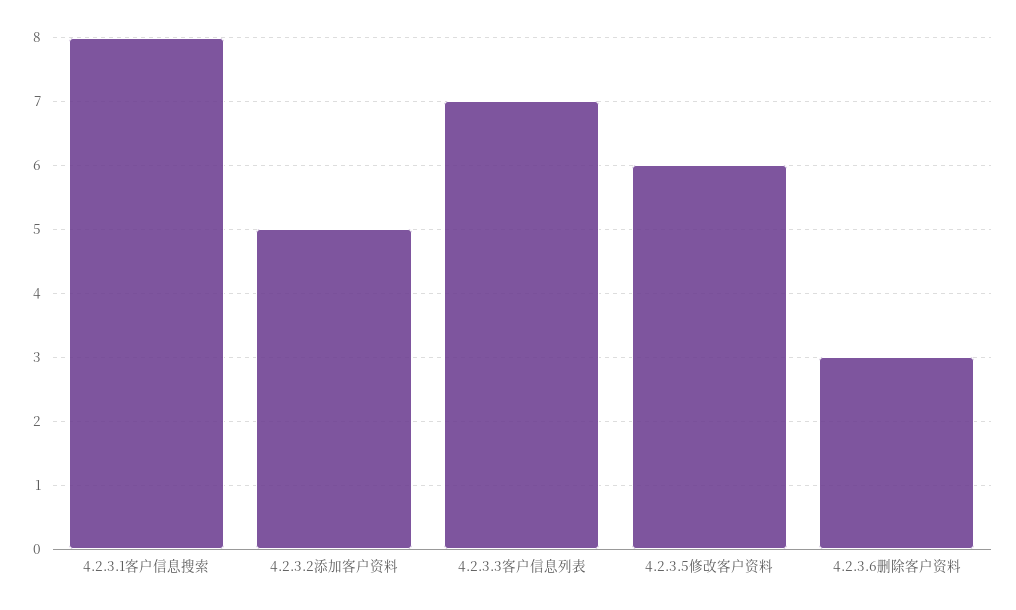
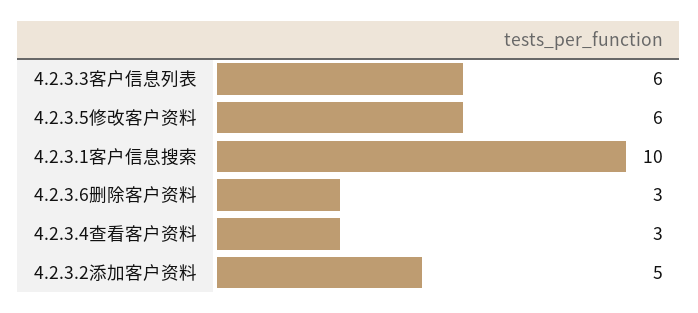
4.2.3.1客户信息搜索: 8 -> 10
4.2.3.3客户信息列表: 7 -> 6
4.2.3.4查看客户资料: none -> 3

